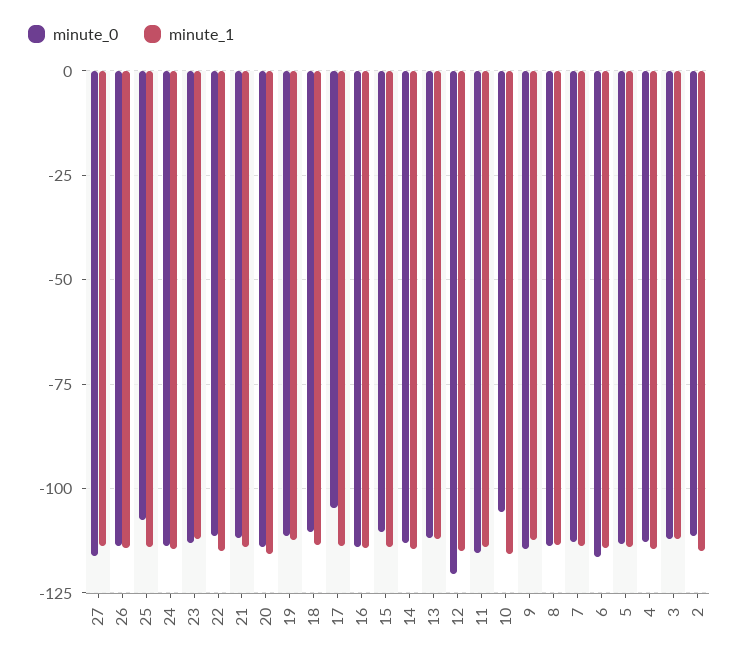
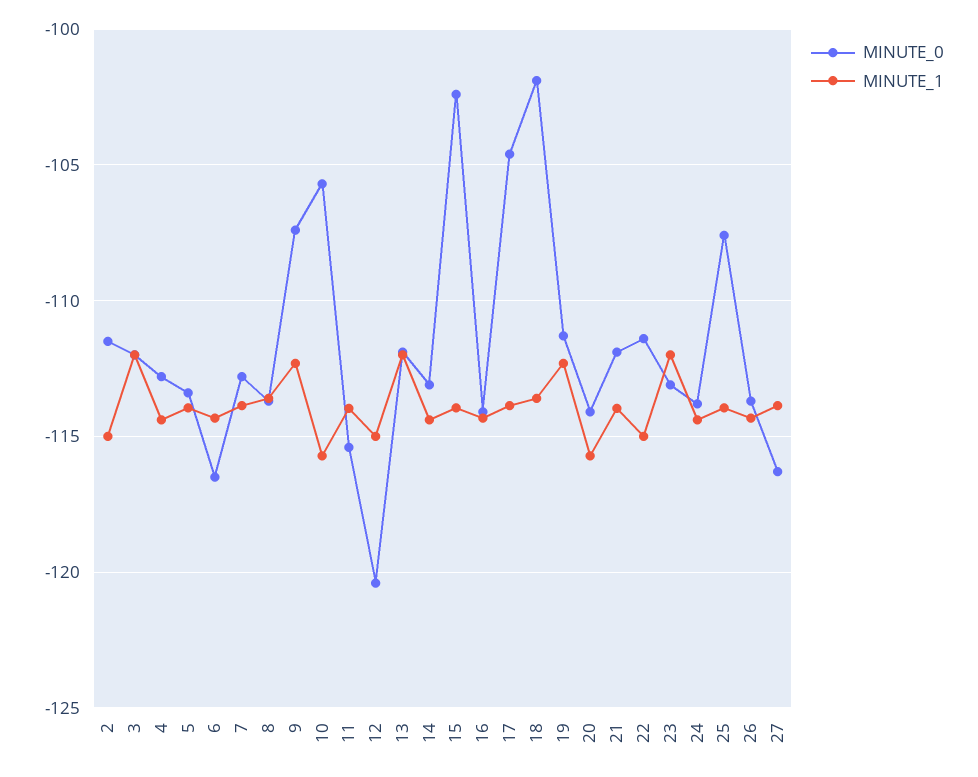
minute_0, 18: -110 -> -102
minute_0, 15: -110 -> -102.5
minute_0, 9: -115 -> -107.5

